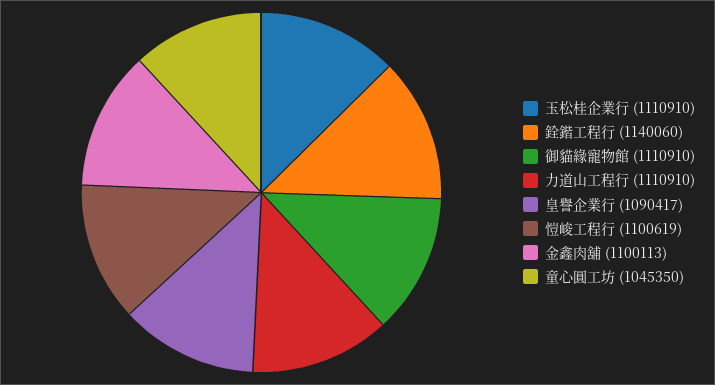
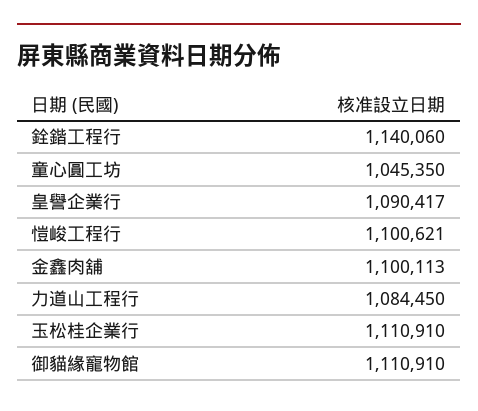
力道山工程行: 1110910 -> 1084450
愷峻工程行: 1100619 -> 1100621

